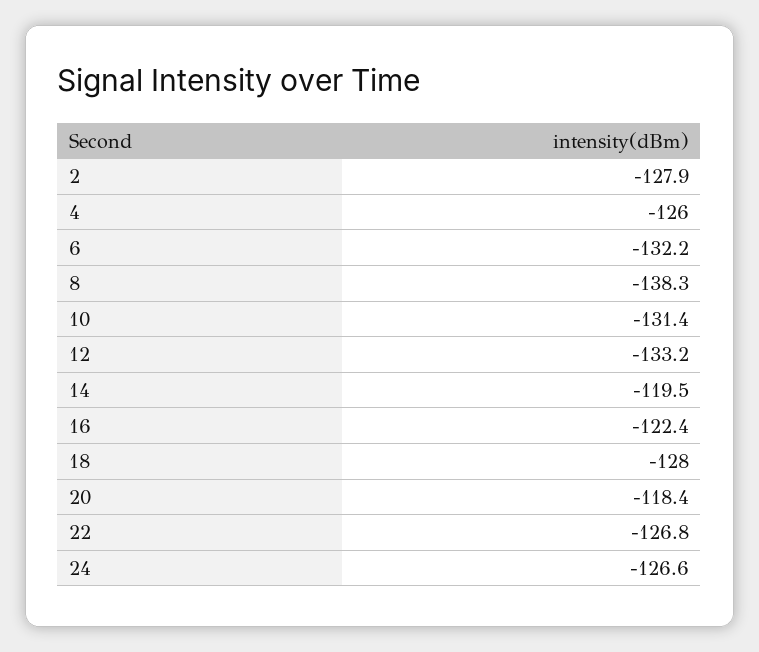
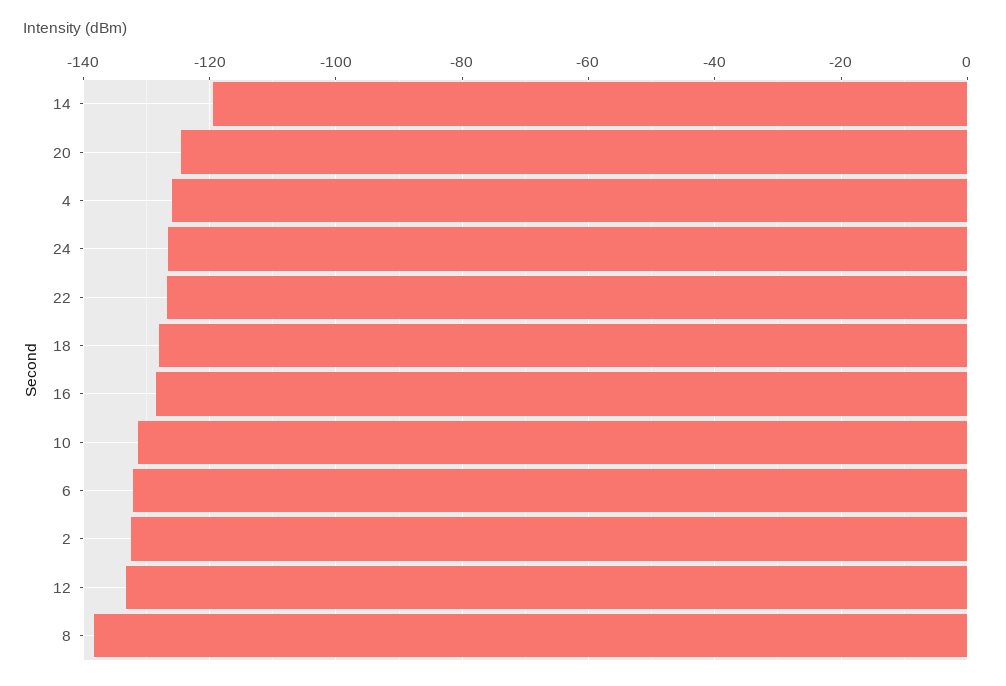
2: -127.9 -> -132
16: -122.4 -> -128
20: -118.4 -> -124

